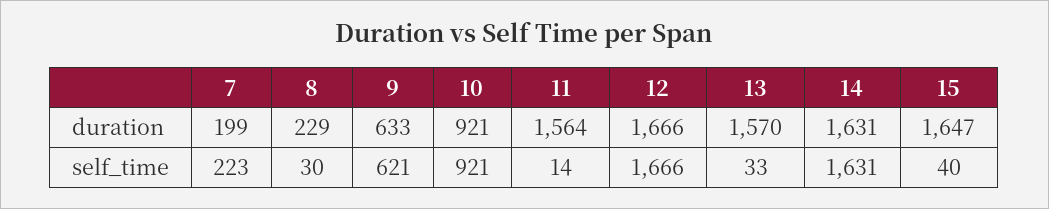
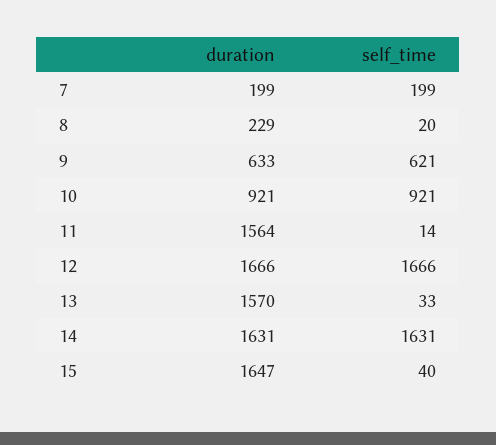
7, self_time: 223 -> 199
8, self_time: 30 -> 20

